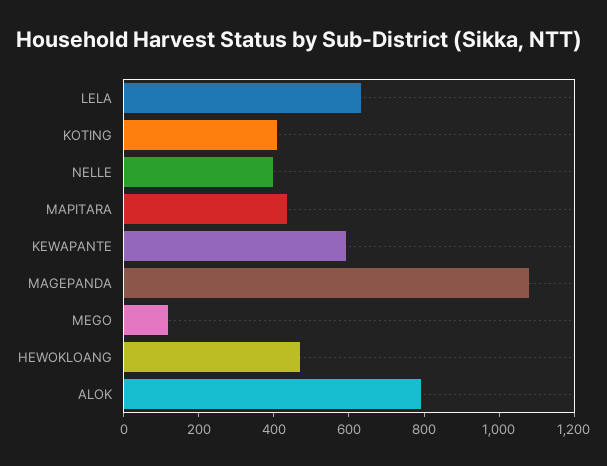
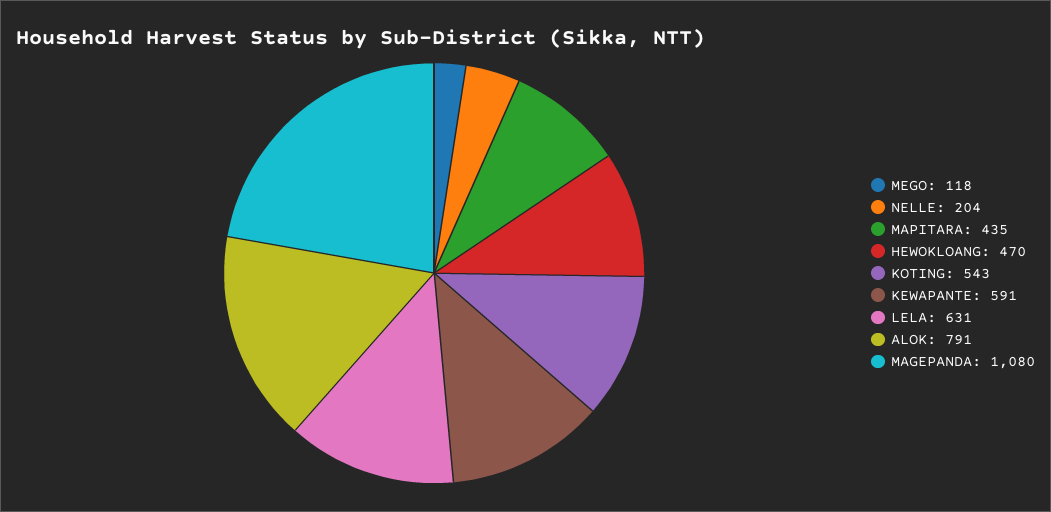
KOTING: 400 -> 543
NELLE: 400 -> 204

